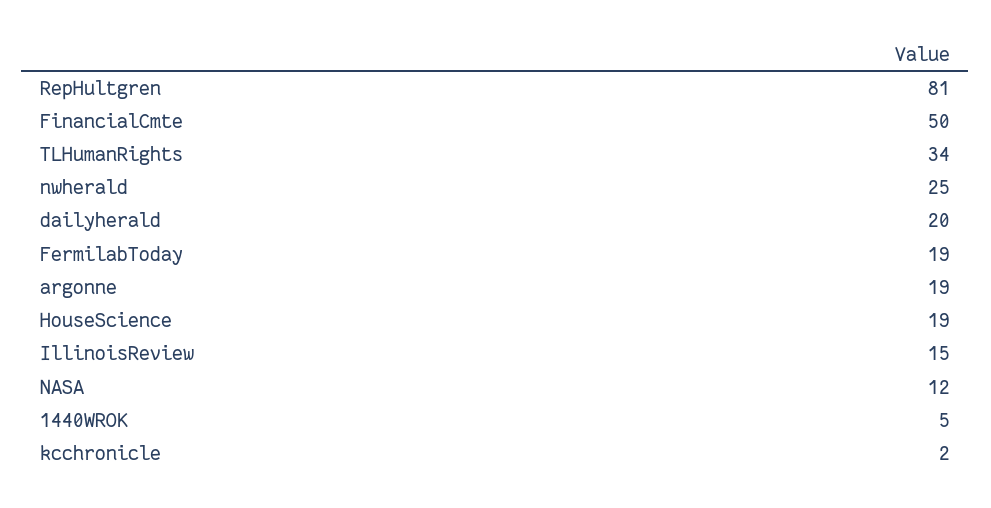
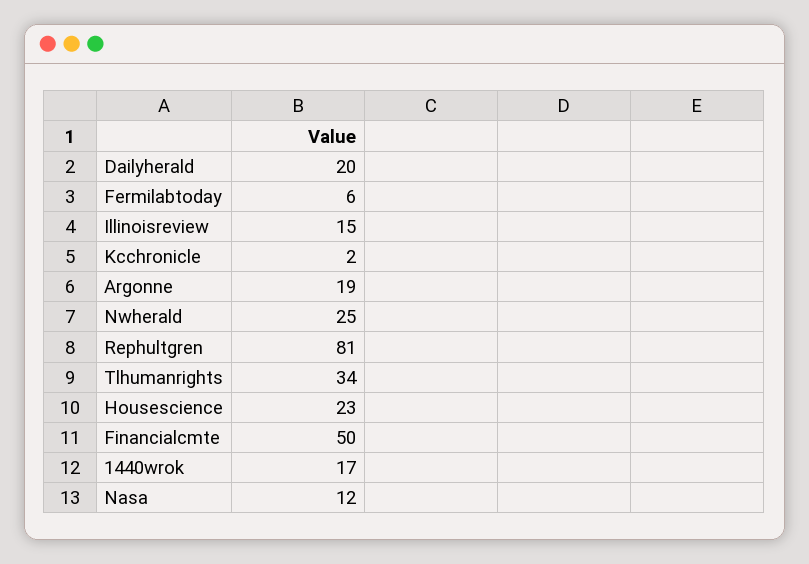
FermilabToday: 19 -> 6
HouseScience: 19 -> 23
1440WROK: 5 -> 17

